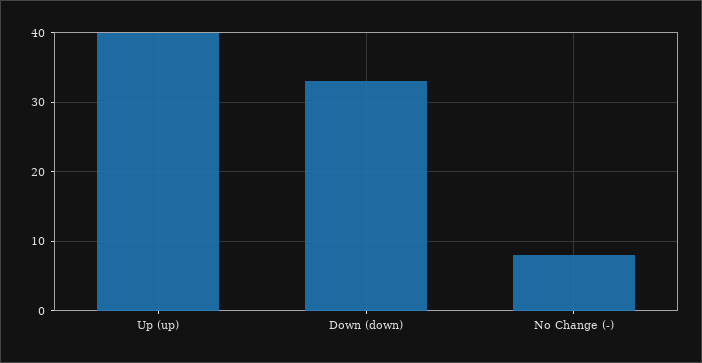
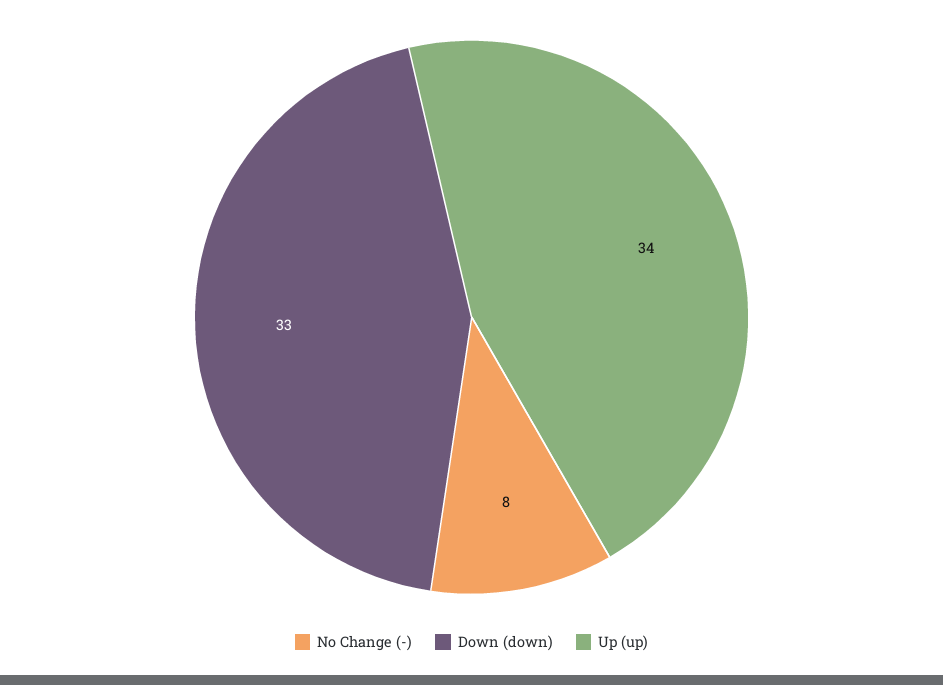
Up (up): 40 -> 34

